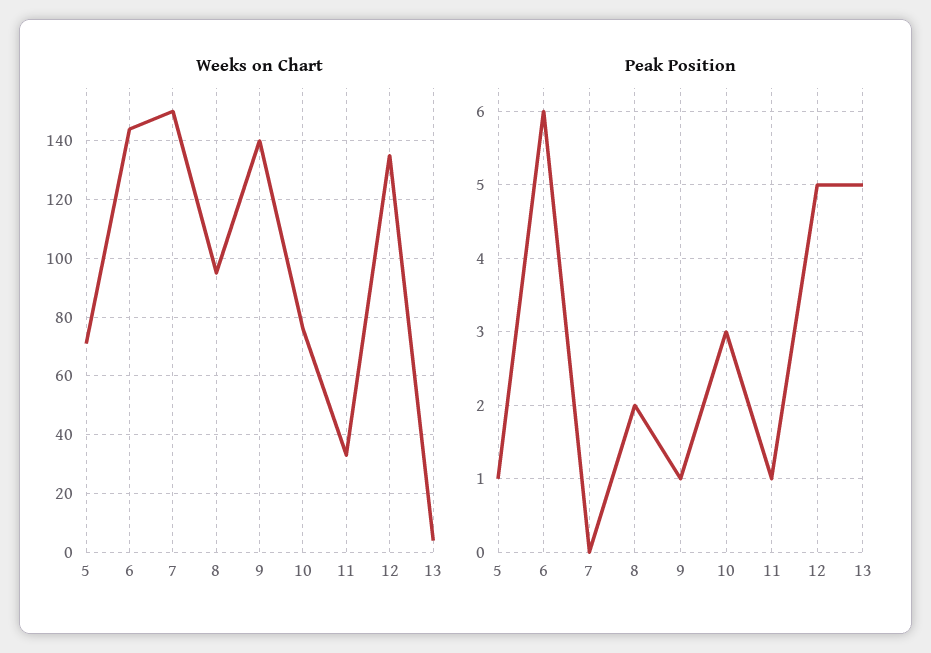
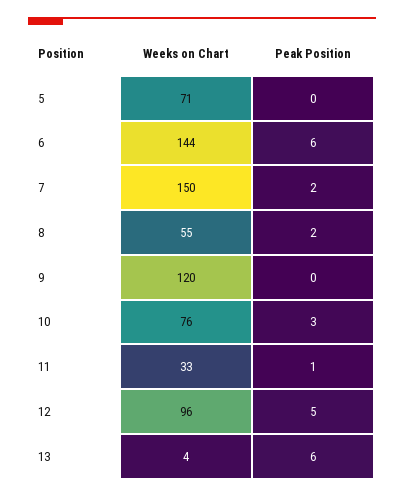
Weeks on Chart, 8: 95 -> 55
Weeks on Chart, 9: 140 -> 120
Weeks on Chart, 12: 135 -> 96
Peak Position, 5: 1 -> 0
Peak Position, 7: 0 -> 2
Peak Position, 9: 1 -> 0
Peak Position, 13: 5 -> 6

